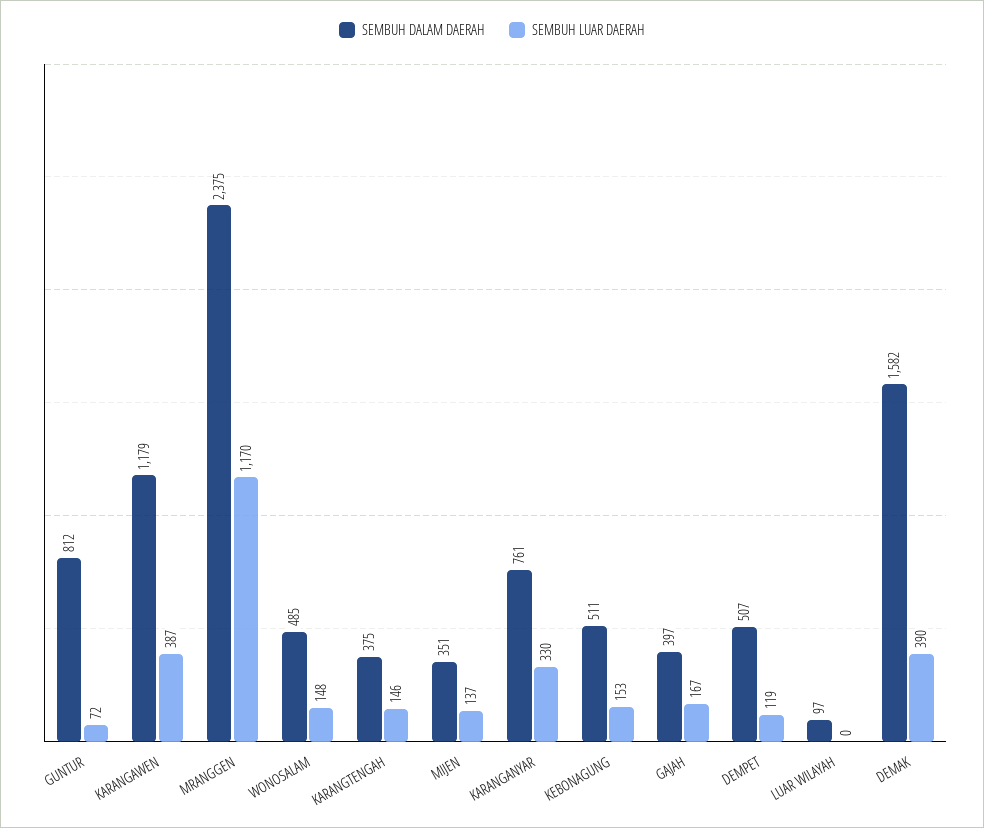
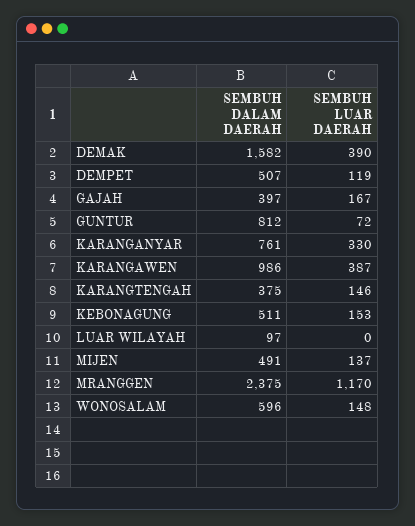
SEMBUH DALAM DAERAH, KARANGAWEN: 1179 -> 986
SEMBUH DALAM DAERAH, WONOSALAM: 485 -> 596
SEMBUH DALAM DAERAH, MIJEN: 351 -> 491

